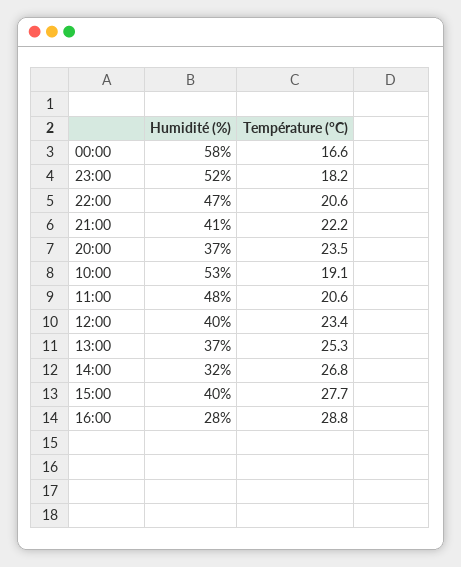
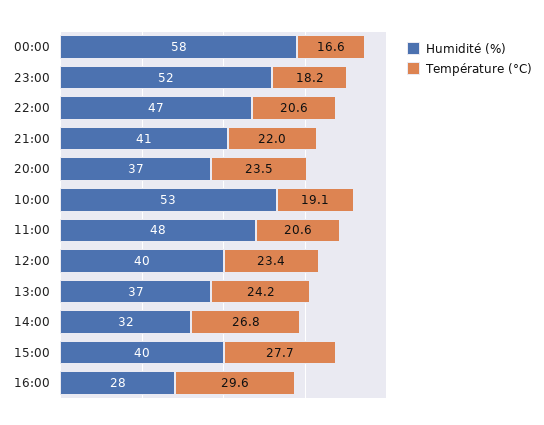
Température (°C), 21:00: 22.2 -> 22
Température (°C), 13:00: 25.3 -> 24.2
Température (°C), 16:00: 28.8 -> 29.6

